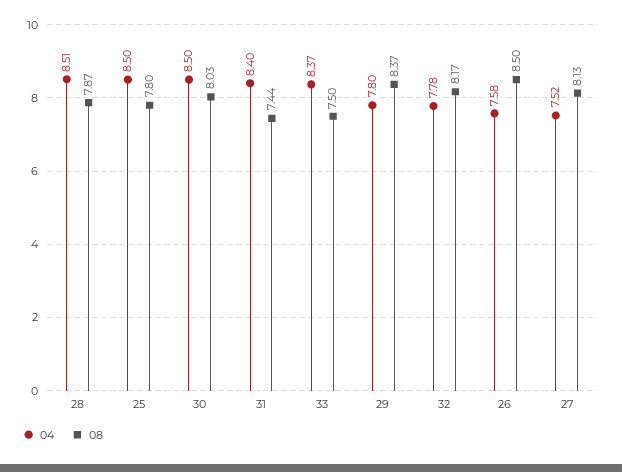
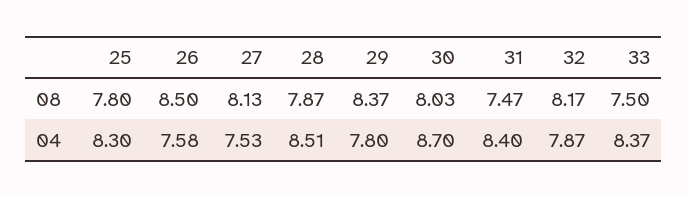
04, 25: 8.5 -> 8.3
04, 30: 8.5 -> 8.7
08, 31: 7.44 -> 7.47
04, 32: 7.78 -> 7.87
04, 27: 7.52 -> 7.53

